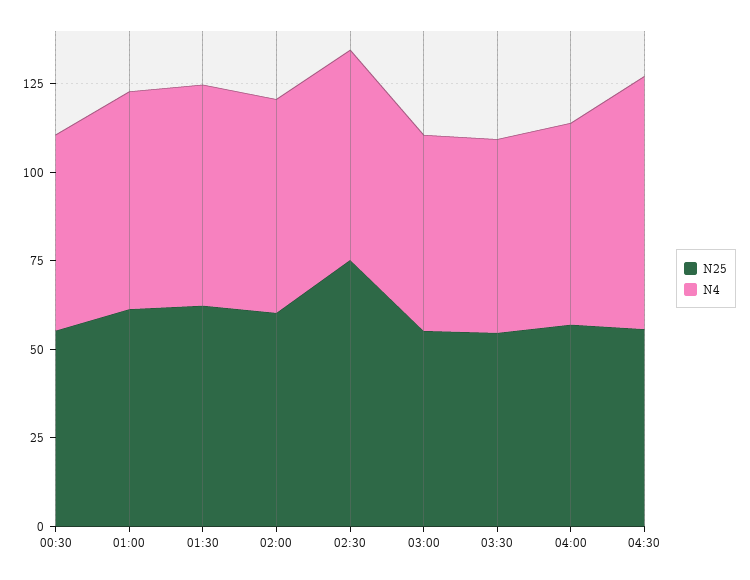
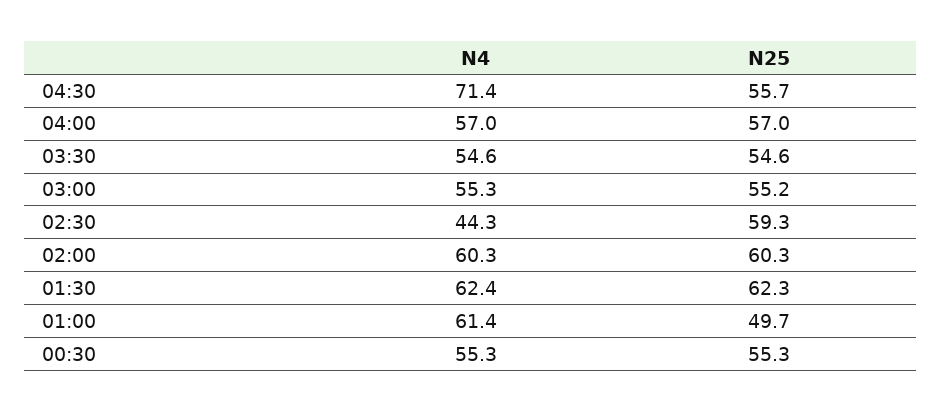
N25, 01:00: 60 -> 49.7
N25, 02:30: 75 -> 59.3
N4, 02:30: 60 -> 44.3

